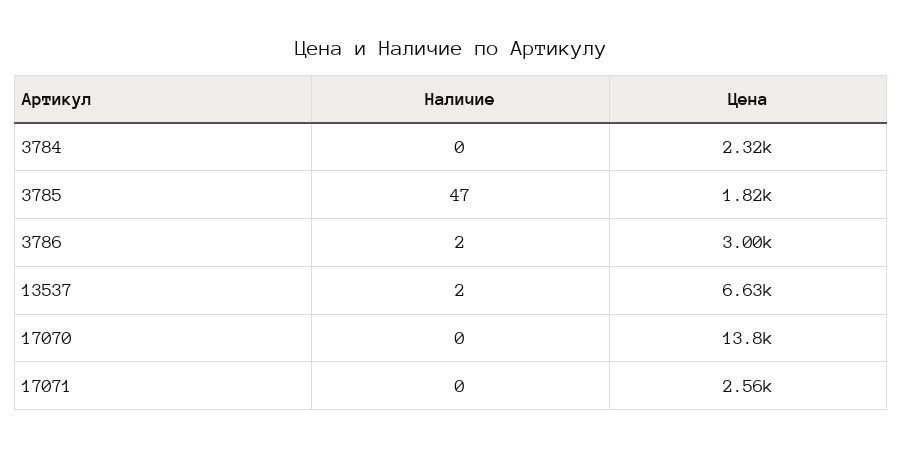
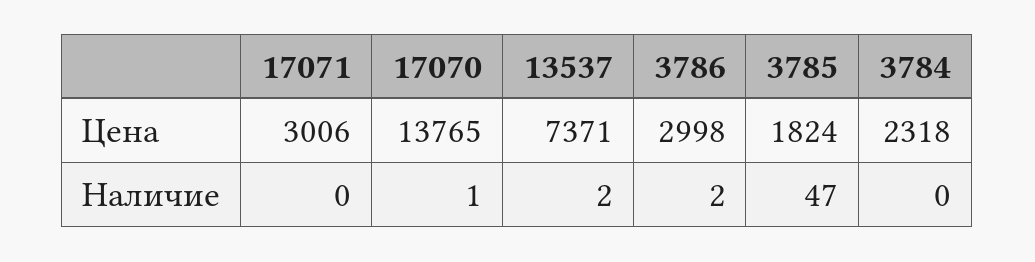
Цена, 13537: 6630 -> 7371
Наличие, 17070: 0 -> 1
Цена, 17071: 2560 -> 3006

